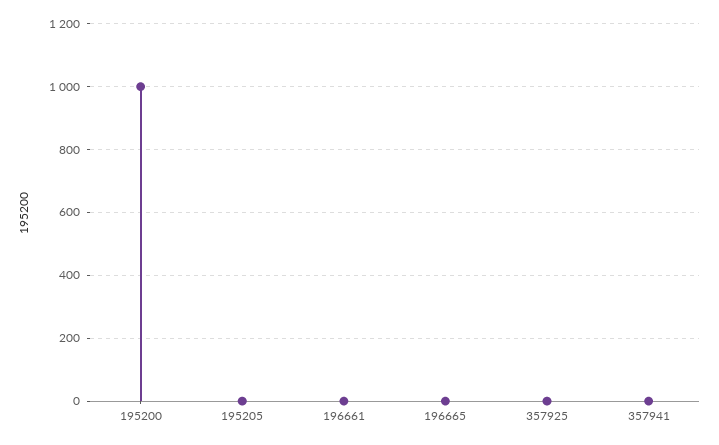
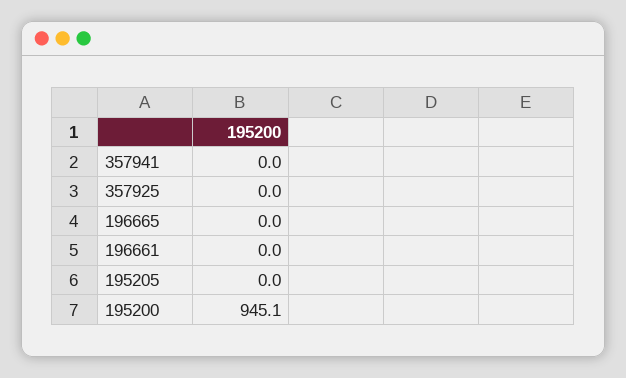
195200: 1000 -> 945.1

